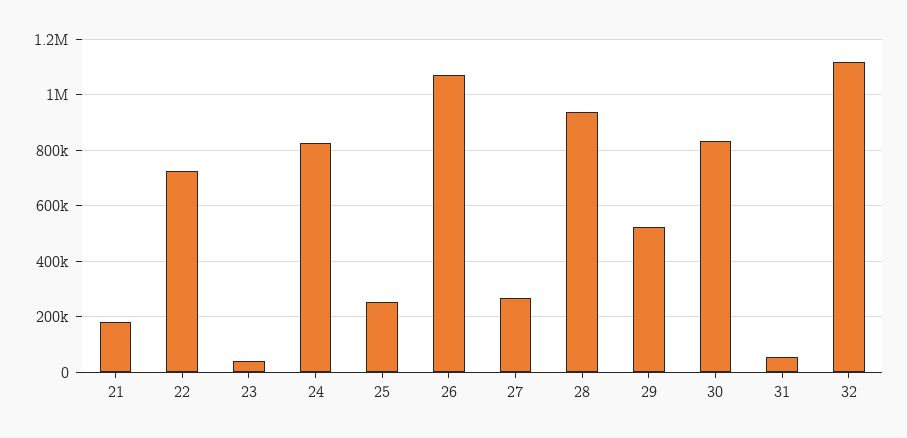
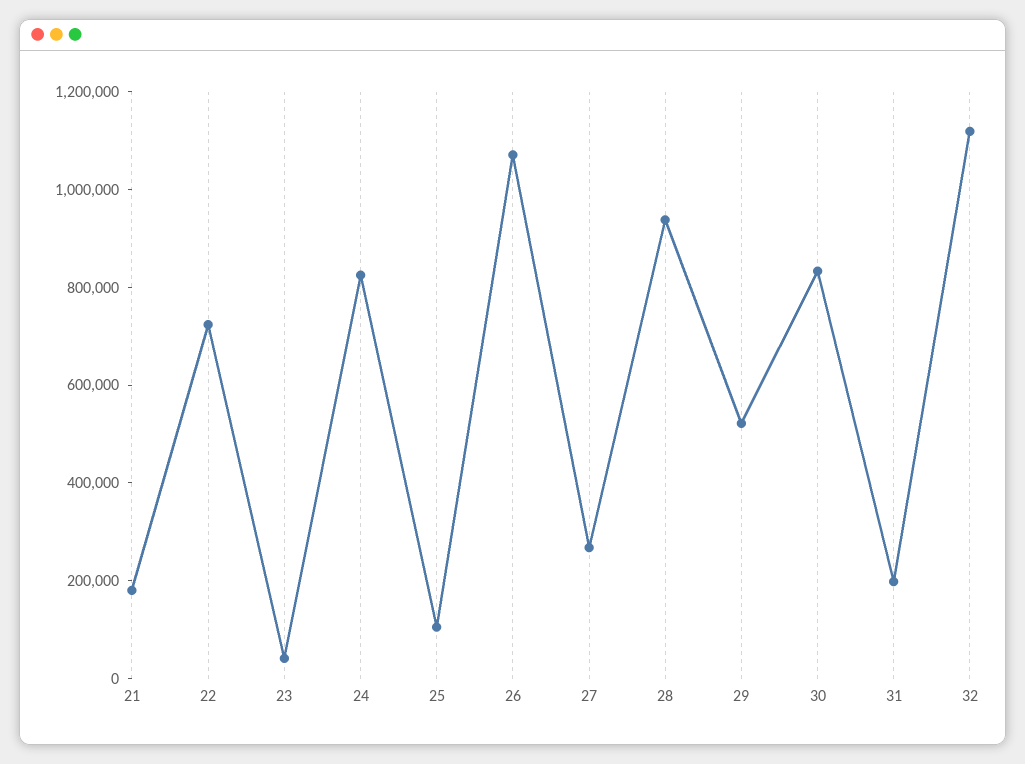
25: 250000 -> 100000
31: 50000 -> 200000

